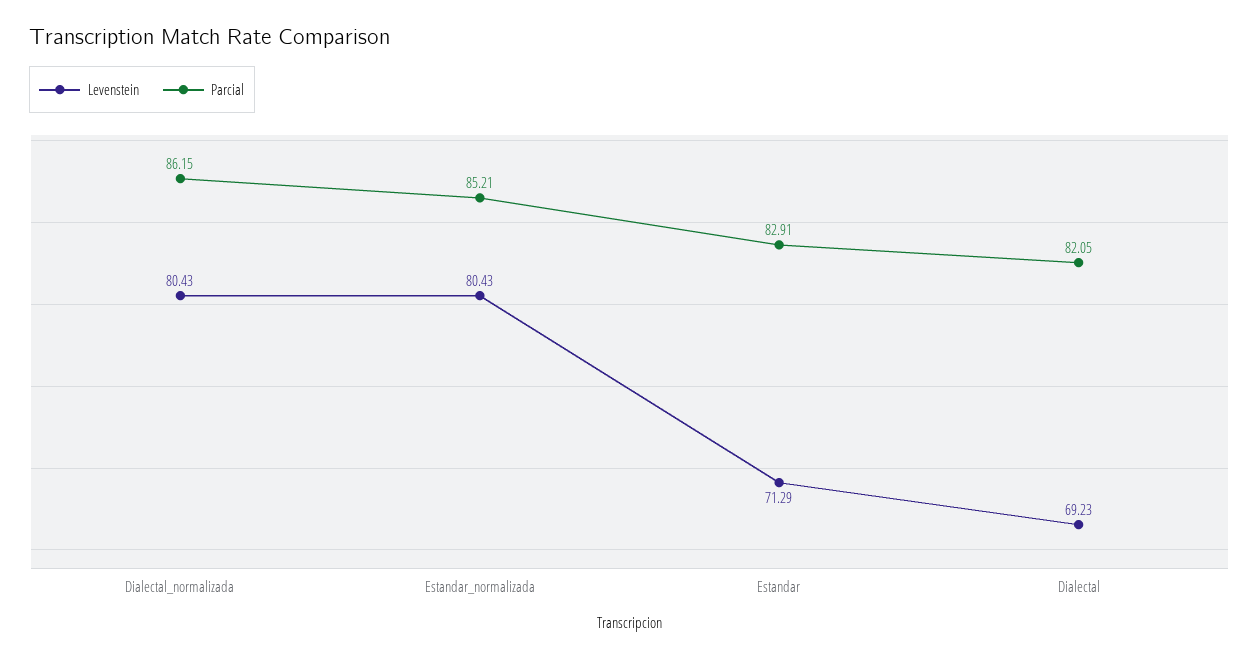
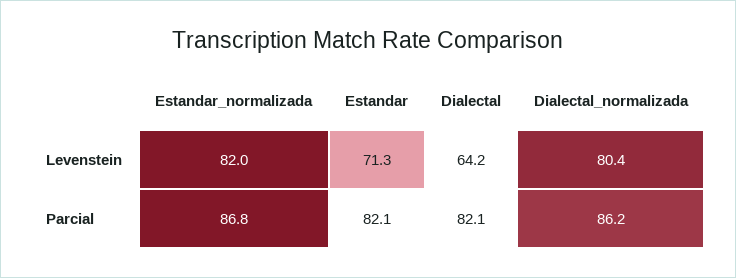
Levenstein, Estandar_normalizada: 80.43 -> 82
Parcial, Estandar_normalizada: 85.21 -> 86.8
Parcial, Estandar: 82.91 -> 82.1
Levenstein, Dialectal: 69.23 -> 64.2

